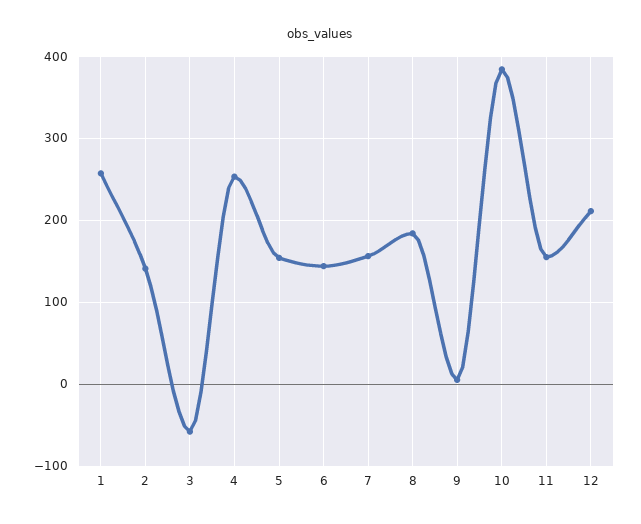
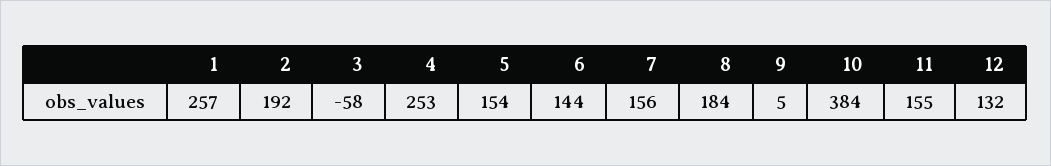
2: 140 -> 192
12: 210 -> 132

